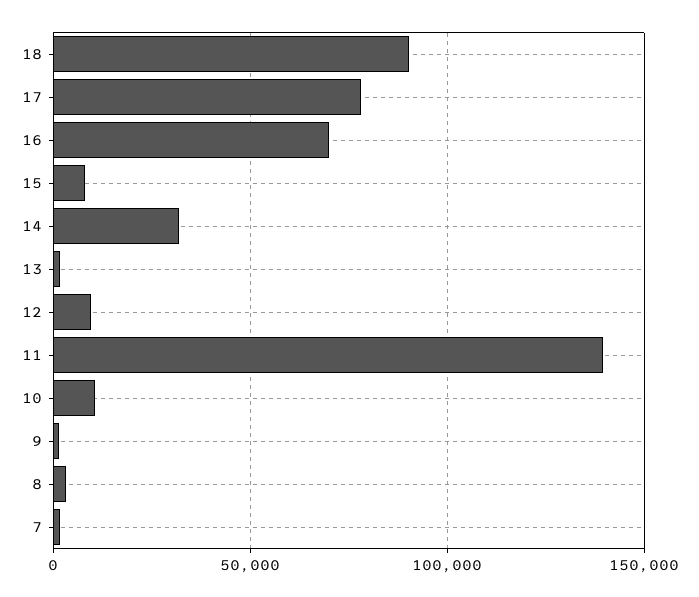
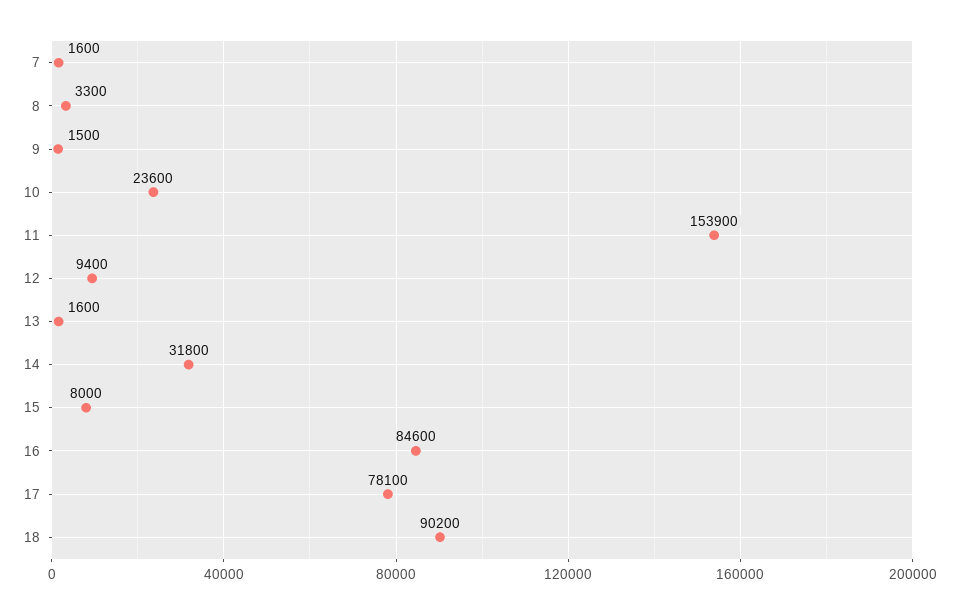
16: 70000 -> 84600
11: 140000 -> 153900
10: 10000 -> 23600

